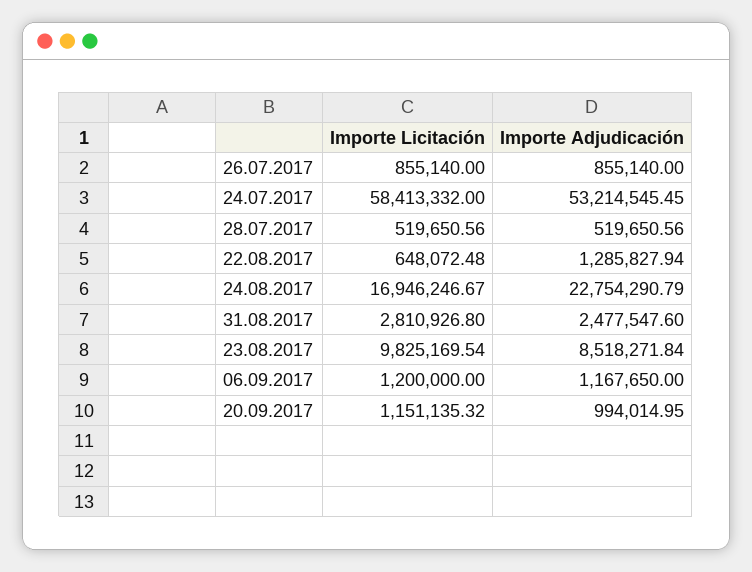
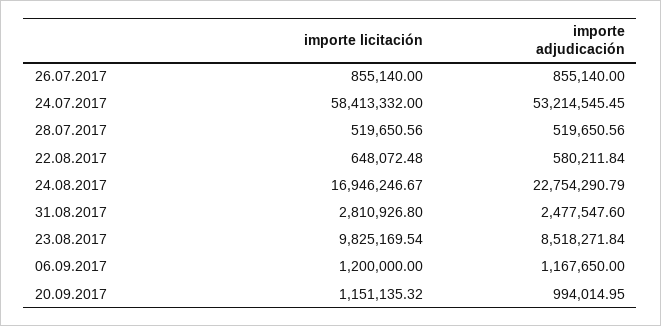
Importe Adjudicación, 22.08.2017: 1285827.94 -> 580211.84

